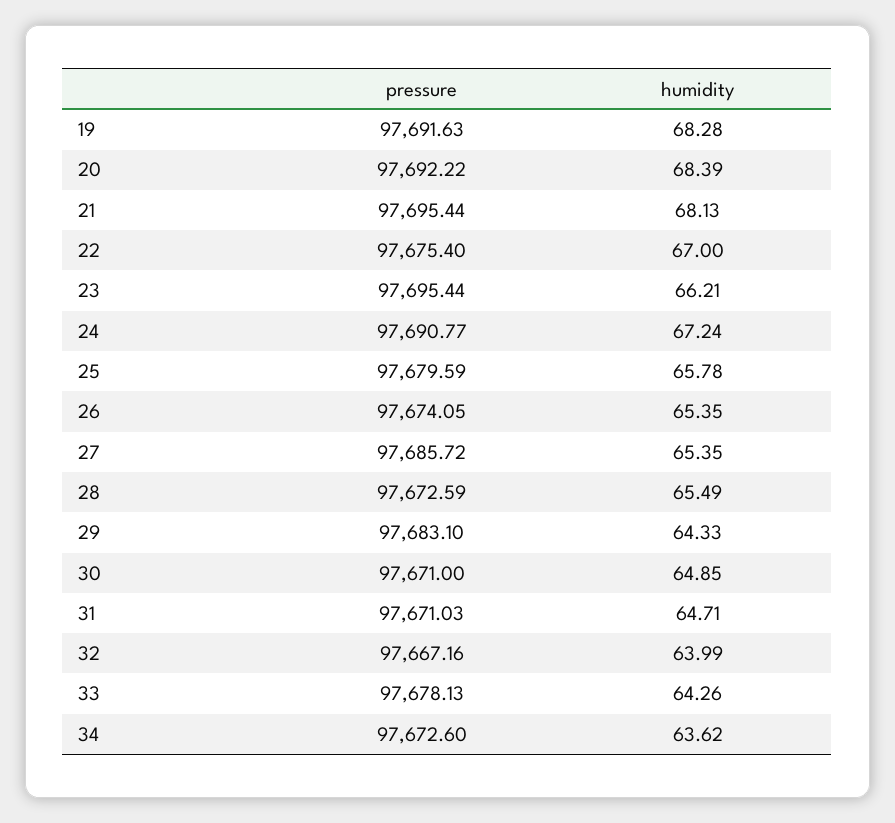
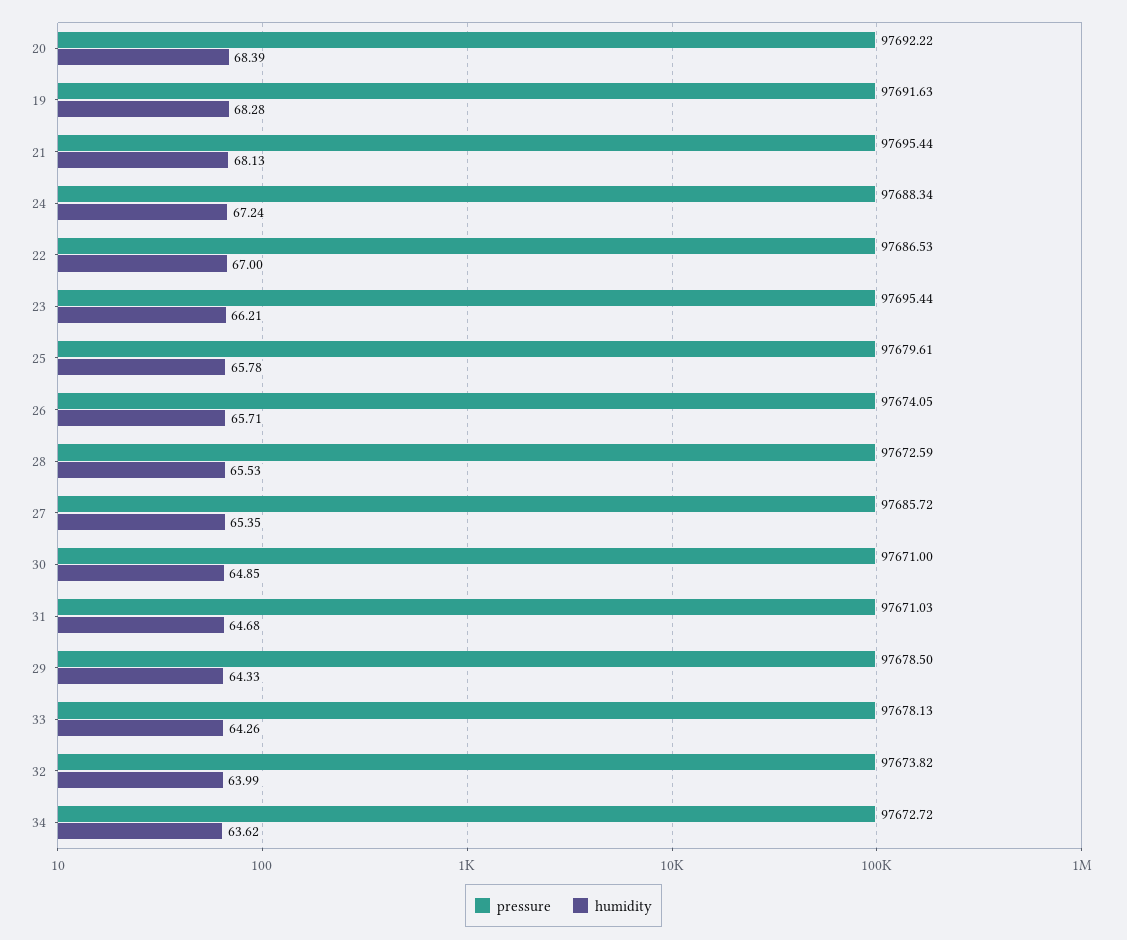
pressure, 22: 97675.4 -> 97686.53
pressure, 24: 97690.77 -> 97688.34
pressure, 25: 97679.59 -> 97679.61
humidity, 26: 65.35 -> 65.71
humidity, 28: 65.49 -> 65.53
pressure, 29: 97683.1 -> 97678.5
humidity, 31: 64.71 -> 64.68
pressure, 32: 97667.16 -> 97673.82
pressure, 34: 97672.6 -> 97672.72

